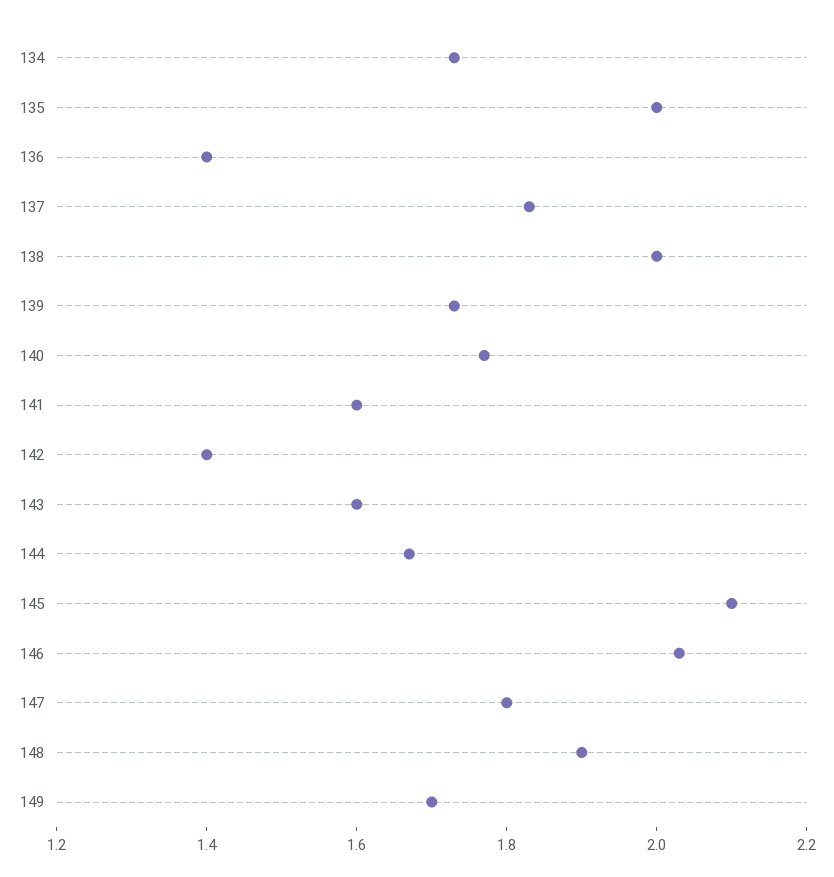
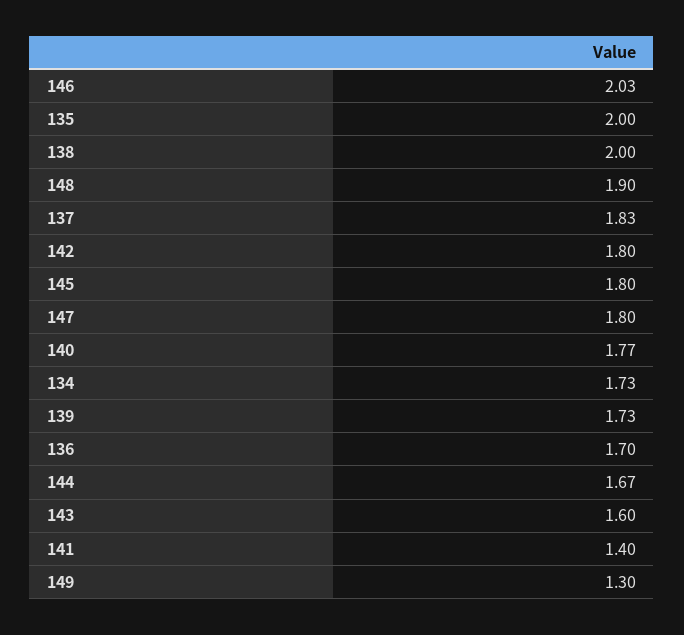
136: 1.4 -> 1.7
141: 1.6 -> 1.4
142: 1.4 -> 1.8
145: 2.1 -> 1.8
149: 1.7 -> 1.3

